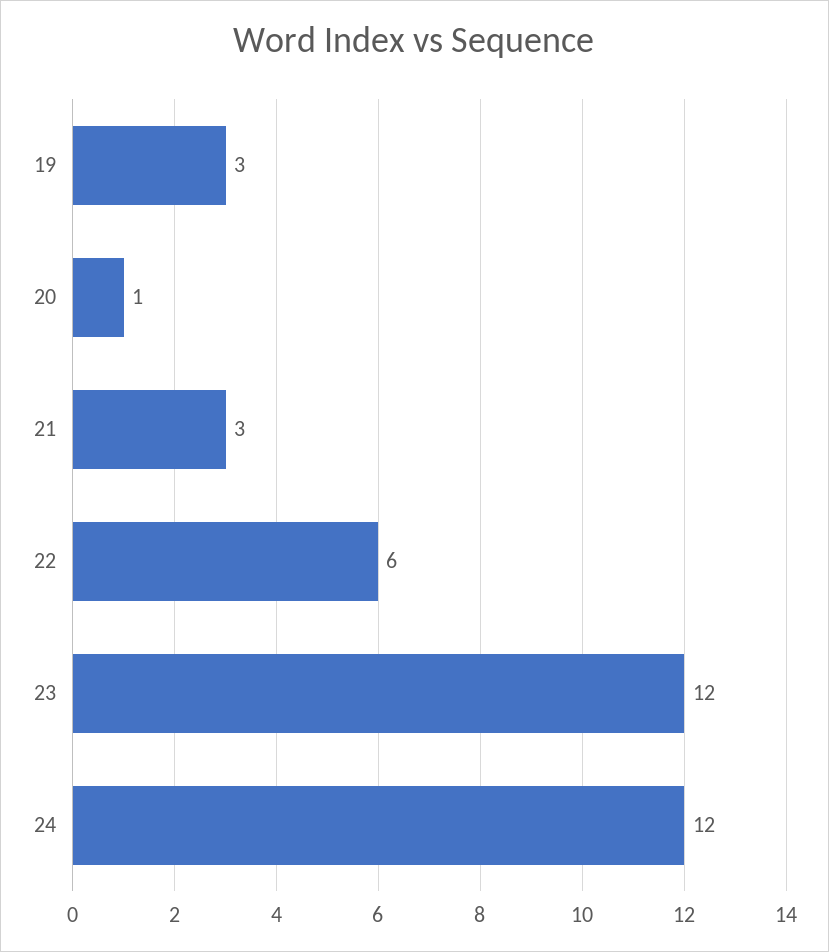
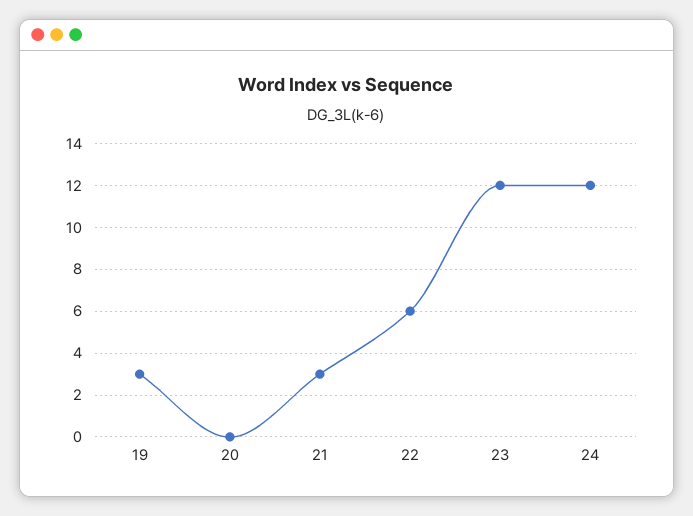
20: 1 -> 0

